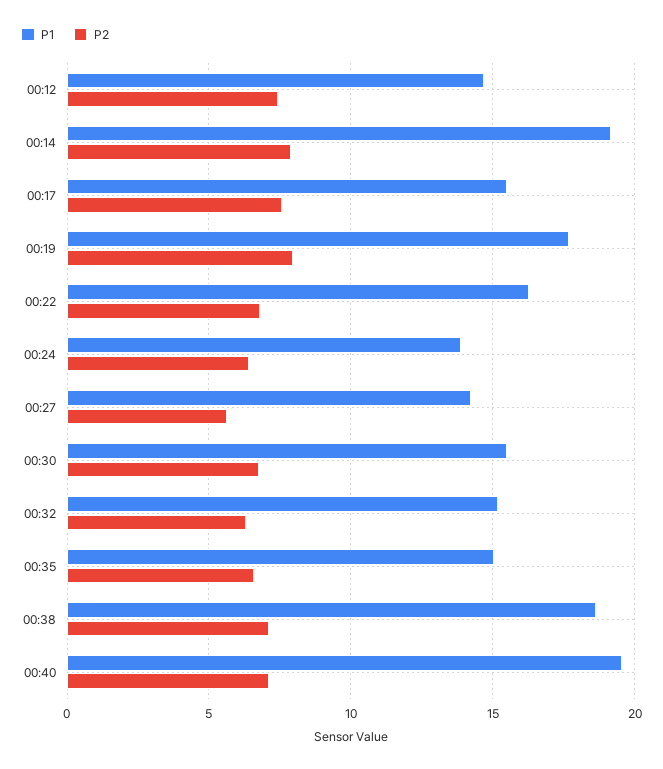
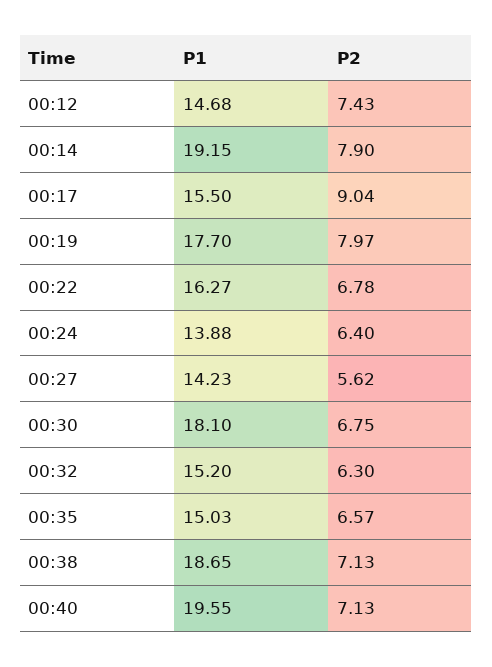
P2, 00:17: 7.5 -> 9.04
P1, 00:30: 15.5 -> 18.1

